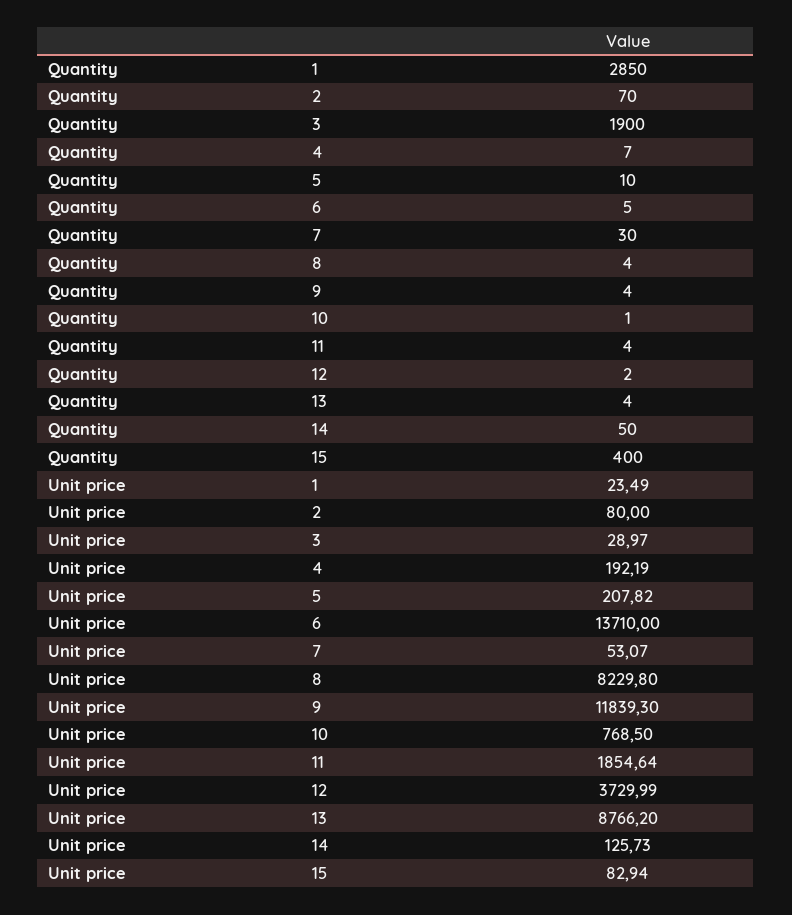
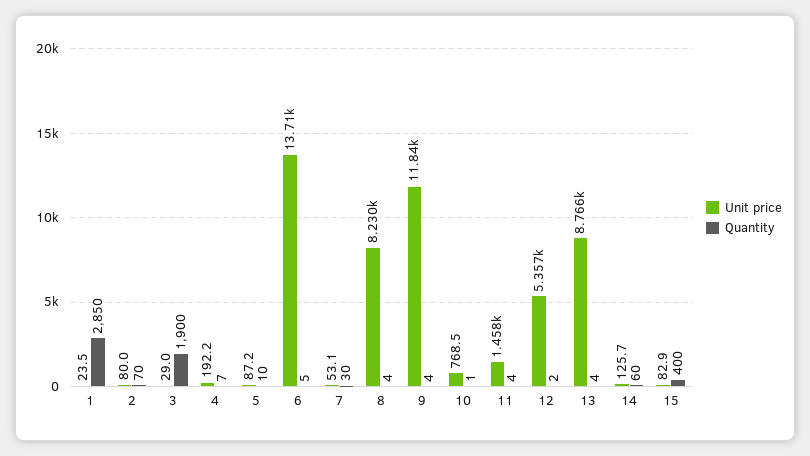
Quantity, 14: 50 -> 60
Unit price, 5: 207.82 -> 87.2
Unit price, 11: 1854.64 -> 1458
Unit price, 12: 3729.99 -> 5357

